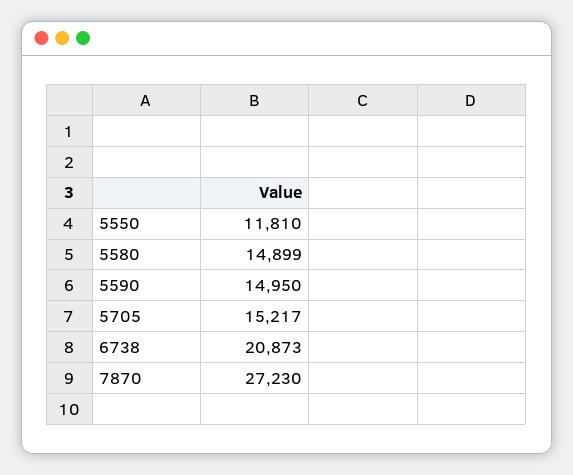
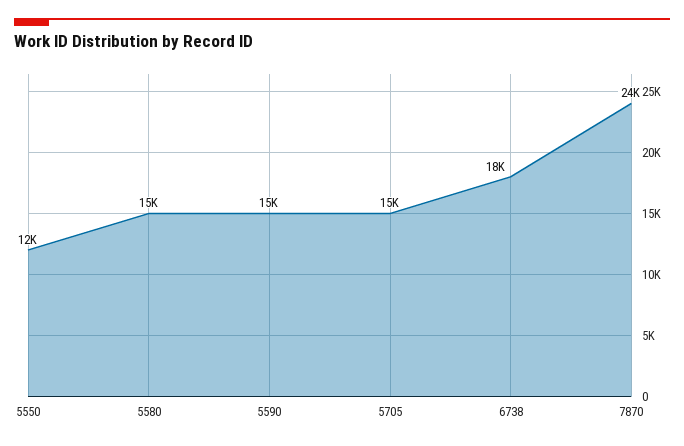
6738: 20873 -> 18000
7870: 27230 -> 24000

